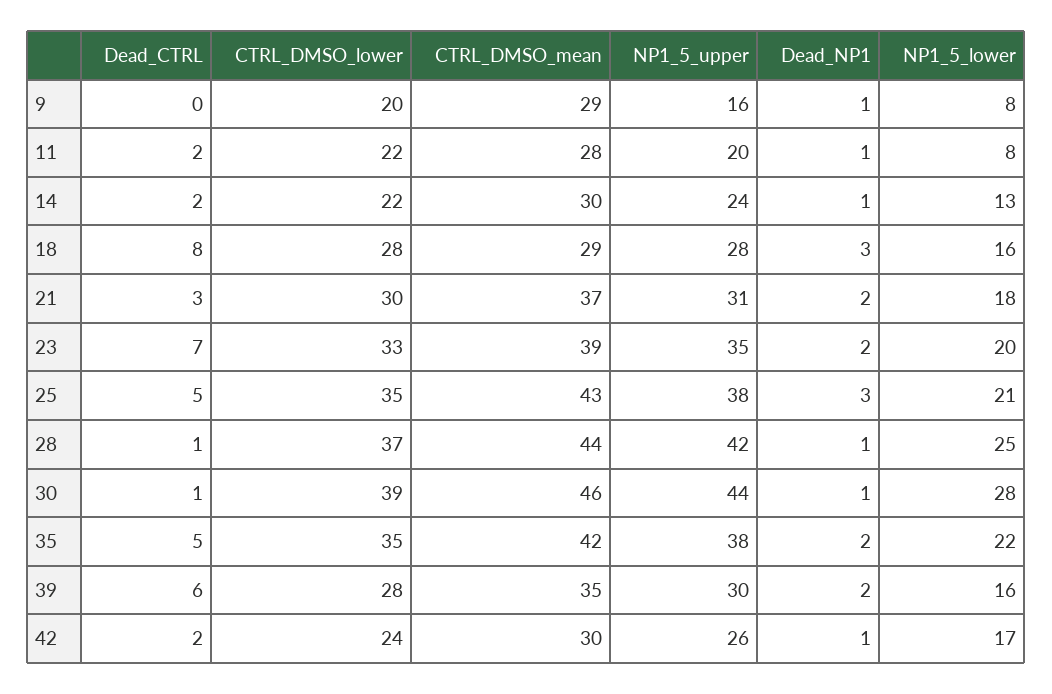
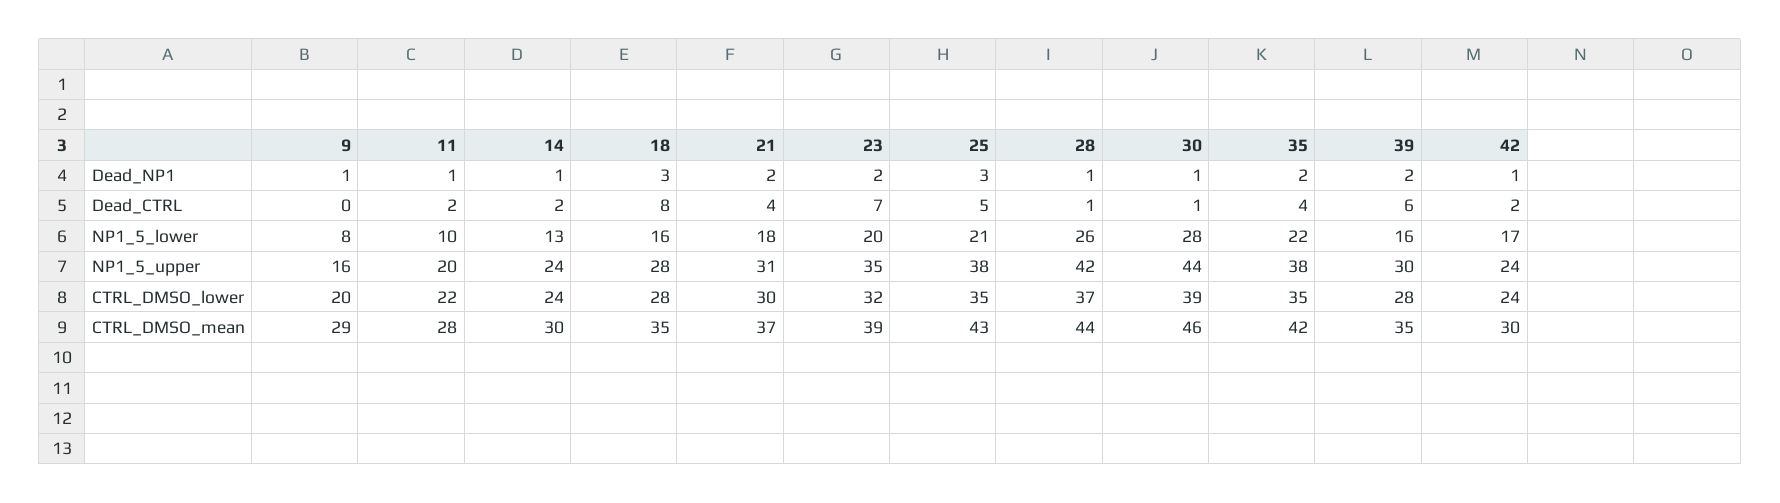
NP1_5_lower, 11: 8 -> 10
CTRL_DMSO_lower, 14: 22 -> 24
CTRL_DMSO_mean, 18: 29 -> 35
Dead_CTRL, 21: 3 -> 4
CTRL_DMSO_lower, 23: 33 -> 32
NP1_5_lower, 28: 25 -> 26
Dead_CTRL, 35: 5 -> 4
NP1_5_upper, 42: 26 -> 24

